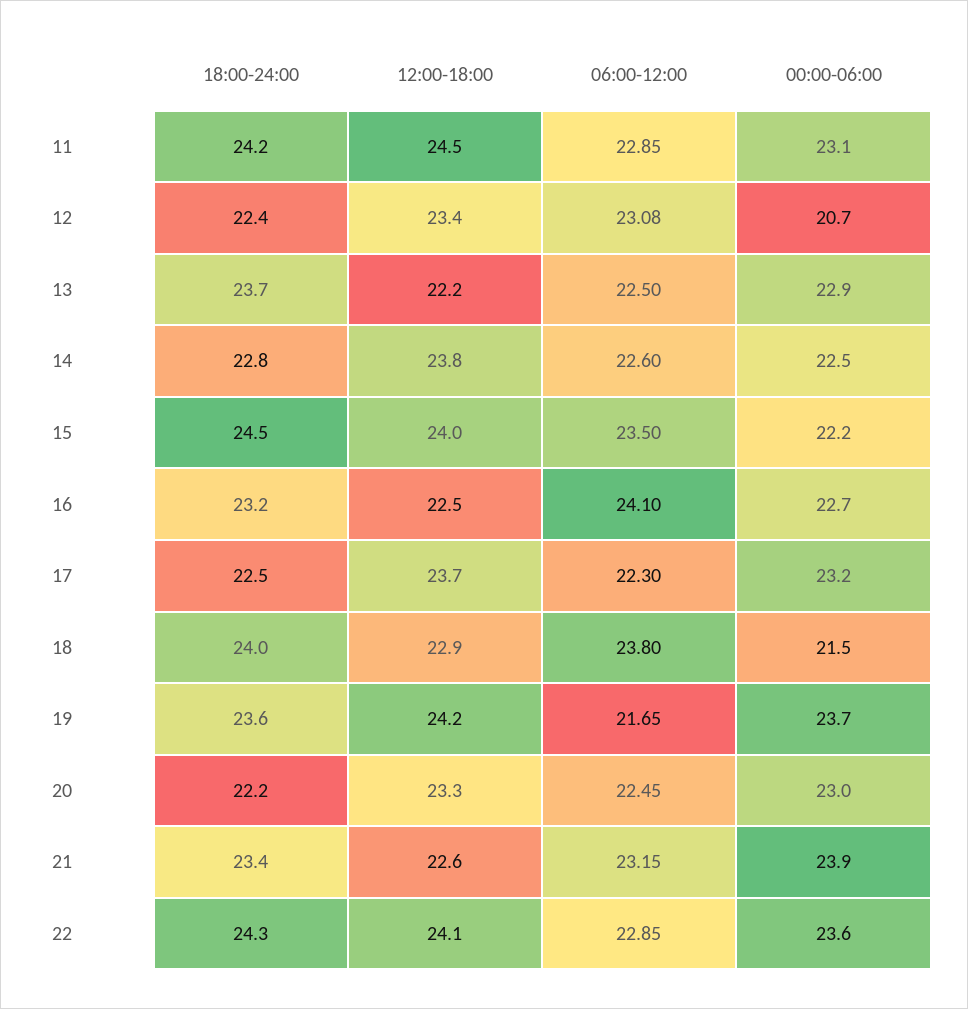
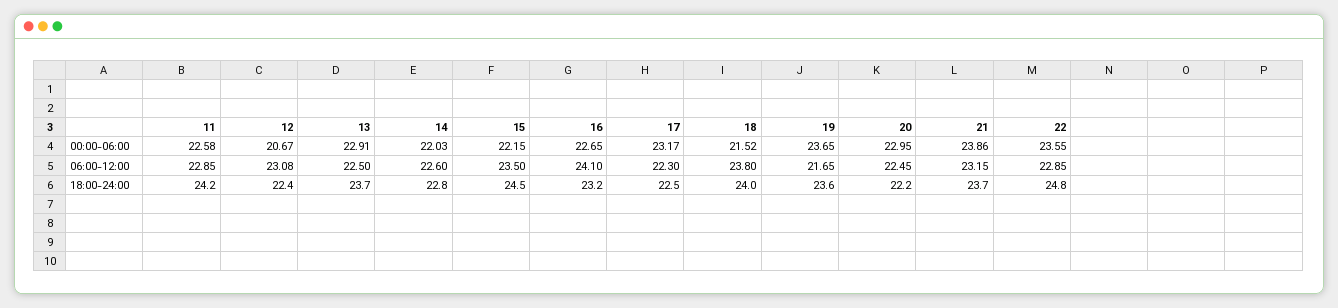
12:00-18:00, 11: 24.5 -> none
00:00-06:00, 11: 23.1 -> 22.58
12:00-18:00, 12: 23.4 -> none
12:00-18:00, 13: 22.2 -> none
12:00-18:00, 14: 23.8 -> none
00:00-06:00, 14: 22.5 -> 22.03
12:00-18:00, 15: 24 -> none
12:00-18:00, 16: 22.5 -> none
12:00-18:00, 17: 23.7 -> none
12:00-18:00, 18: 22.9 -> none
12:00-18:00, 19: 24.2 -> none
12:00-18:00, 20: 23.3 -> none
18:00-24:00, 21: 23.4 -> 23.7
12:00-18:00, 21: 22.6 -> none
18:00-24:00, 22: 24.3 -> 24.8
12:00-18:00, 22: 24.1 -> none

